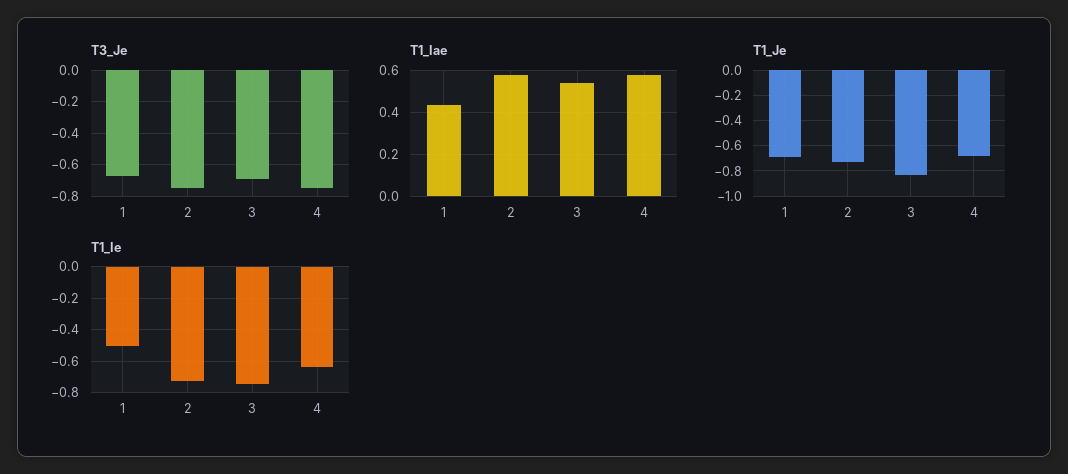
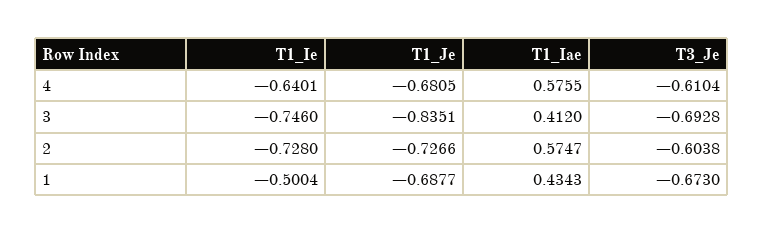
T3_Je, 2: -0.75 -> -0.6038
T3_Je, 4: -0.75 -> -0.6104
T1_Iae, 3: 0.55 -> 0.412

